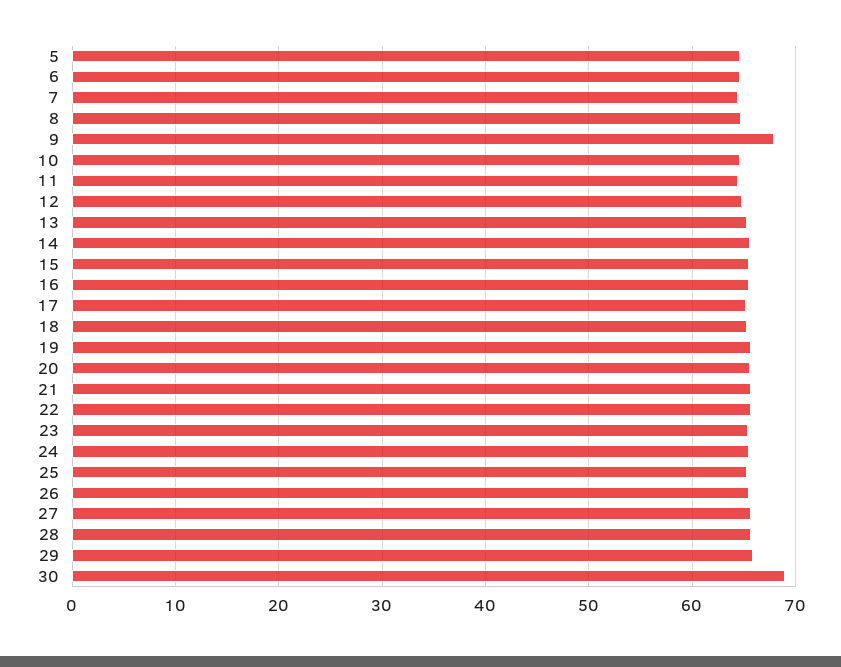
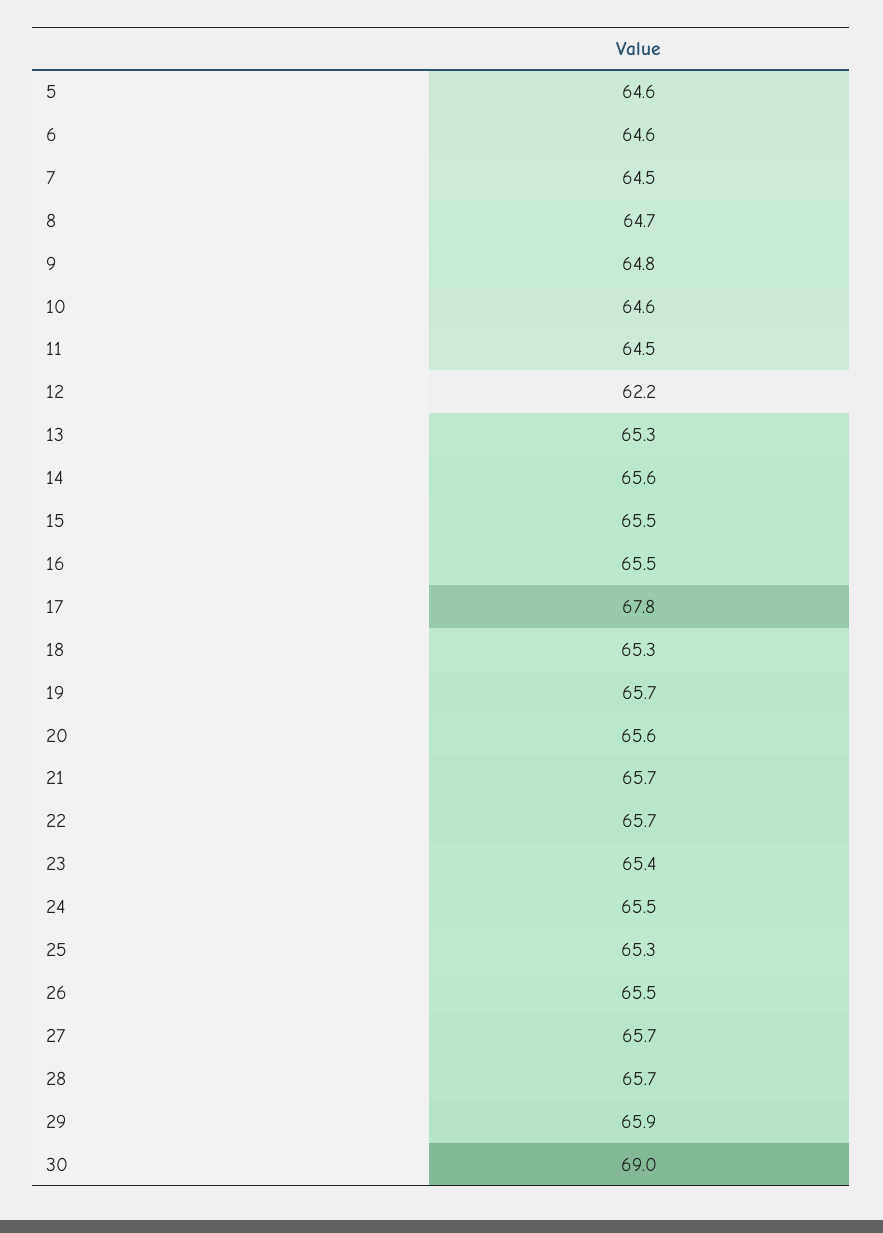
9: 68 -> 64.8
12: 65 -> 62.2
17: 65 -> 67.8

